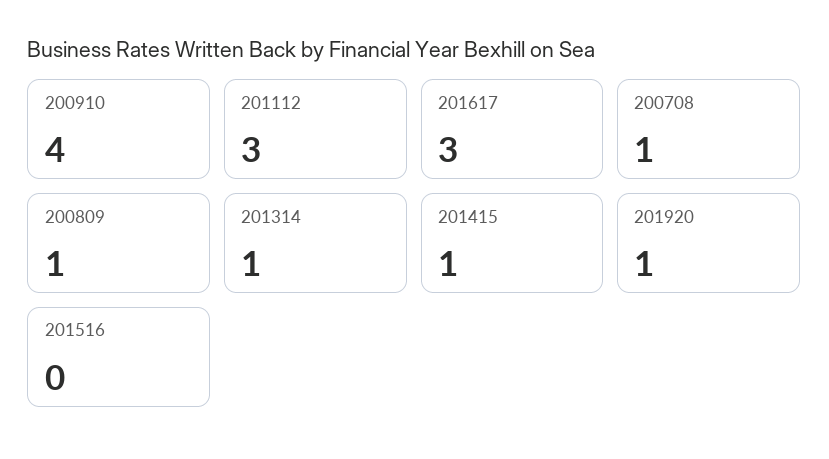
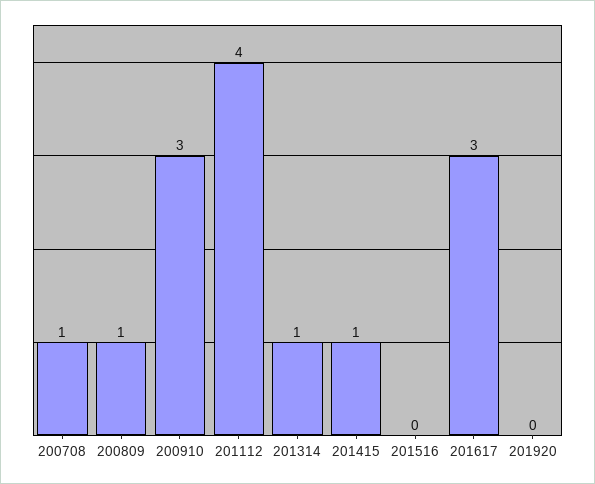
200910: 4 -> 3
201112: 3 -> 4
201920: 1 -> 0

